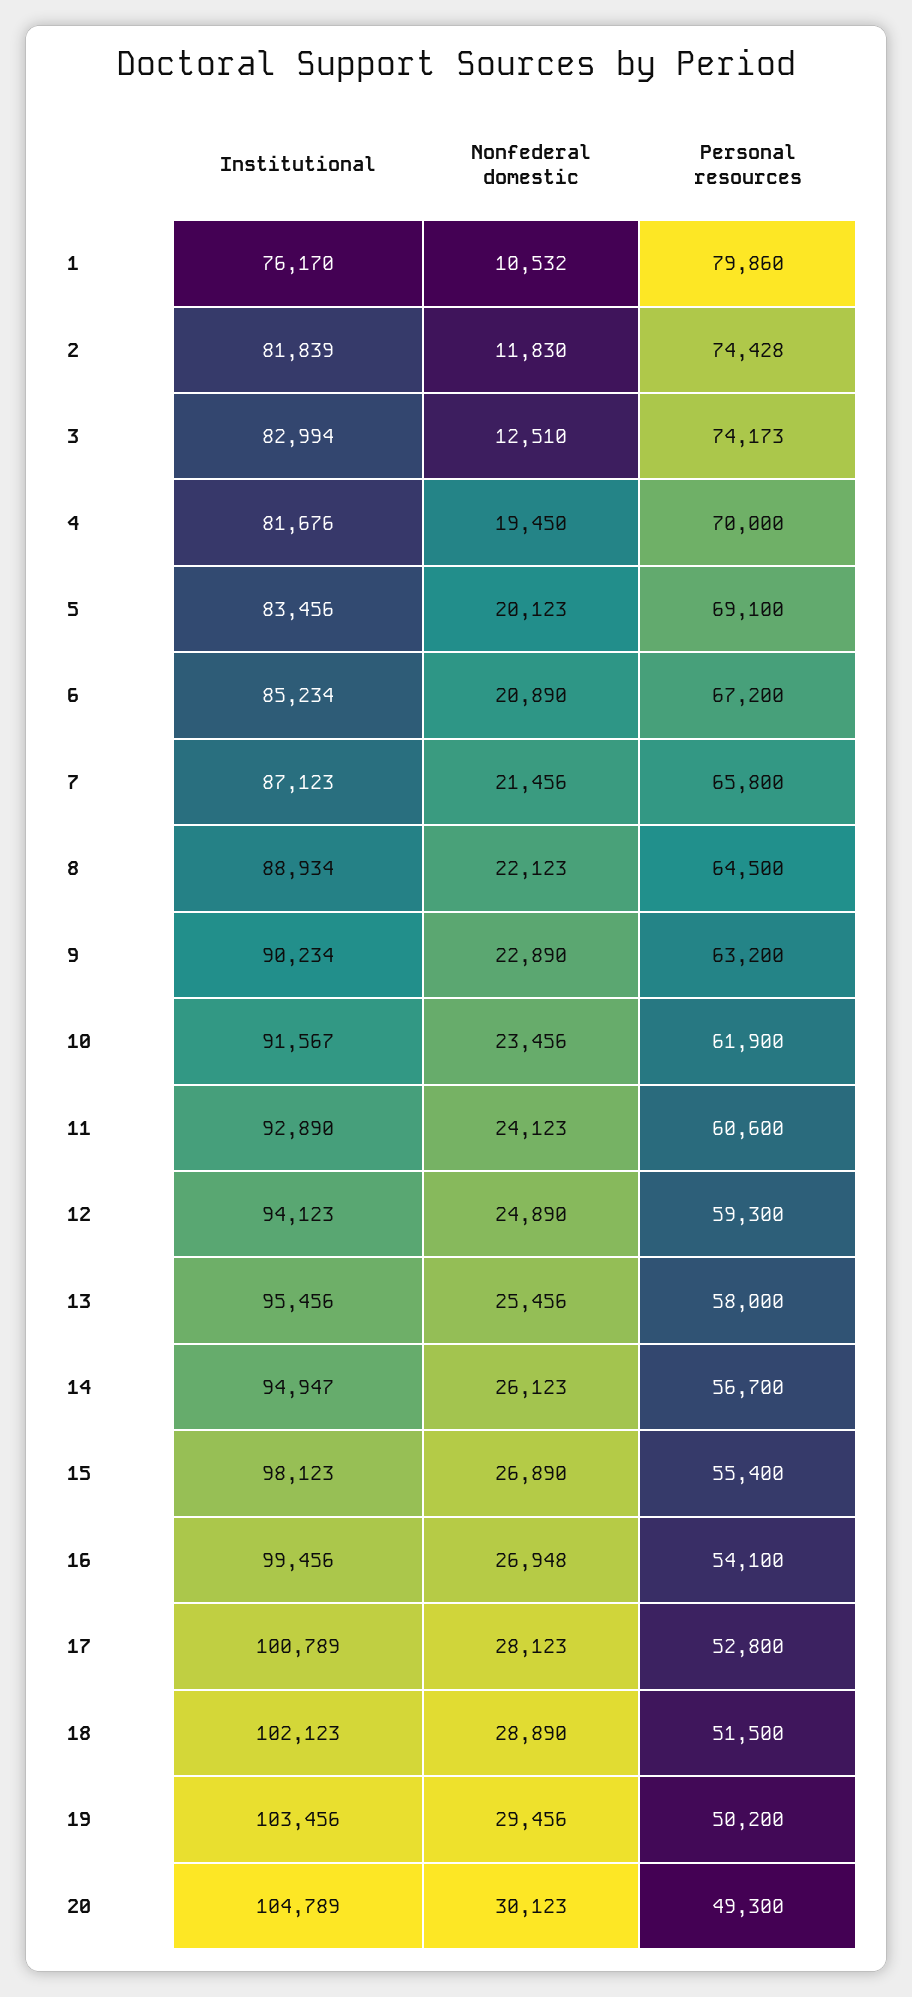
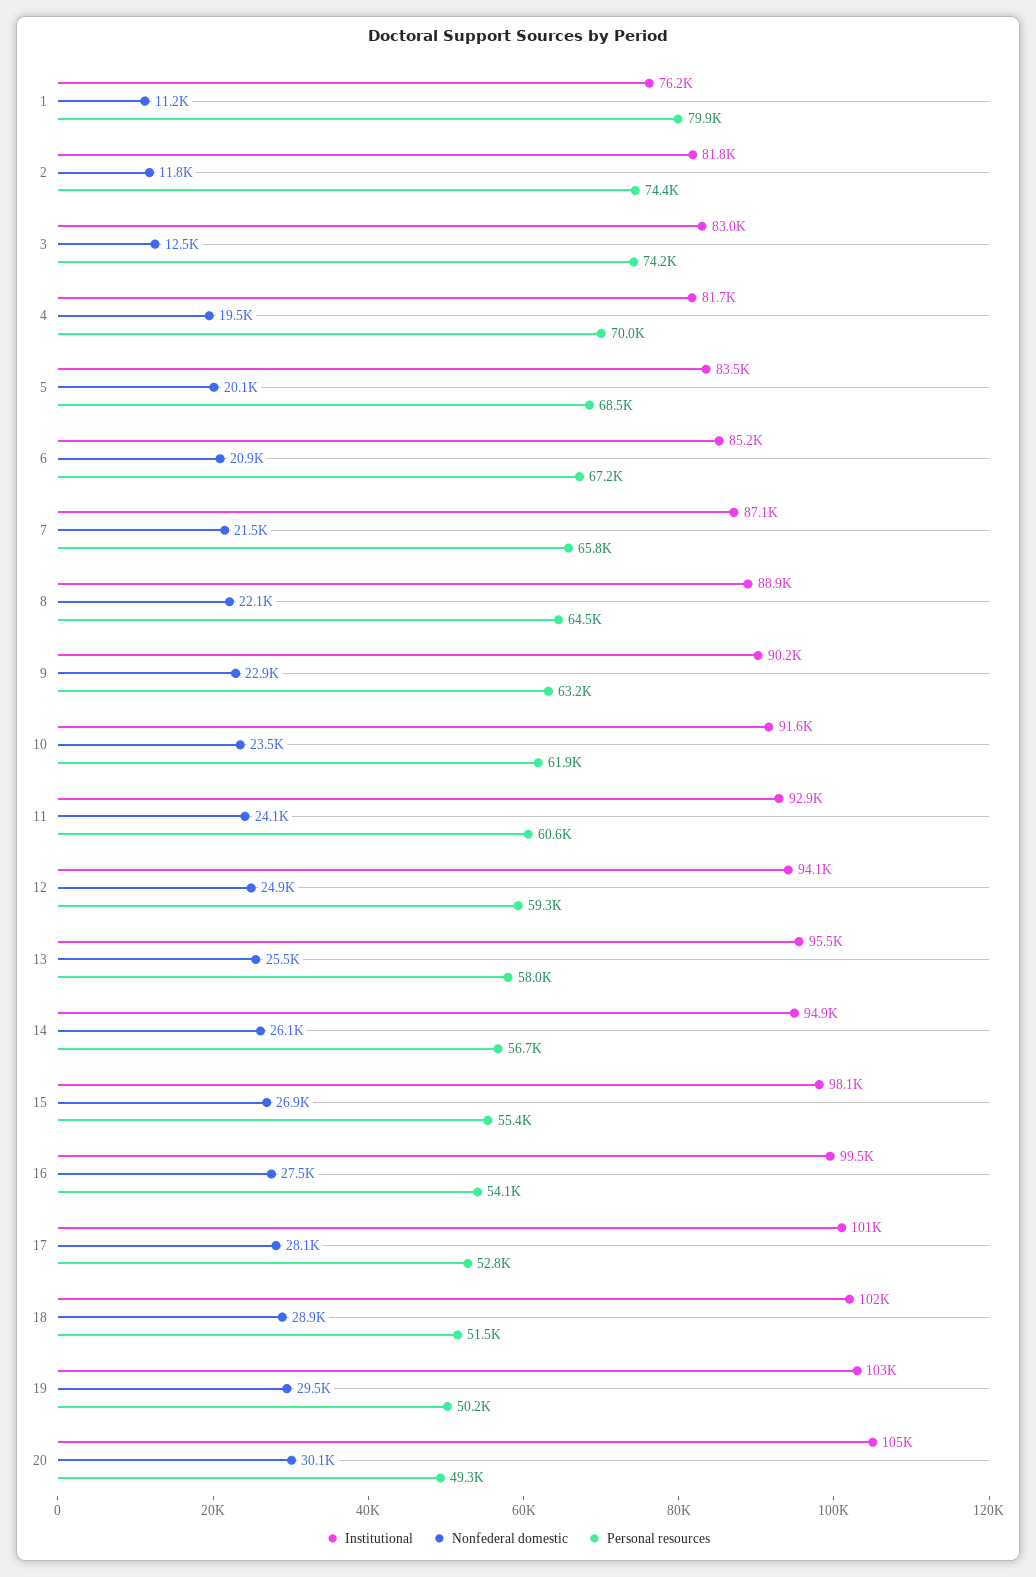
Nonfederal domestic, 1: 10532 -> 11200
Personal resources, 5: 69100 -> 68500
Nonfederal domestic, 16: 26948 -> 27500

